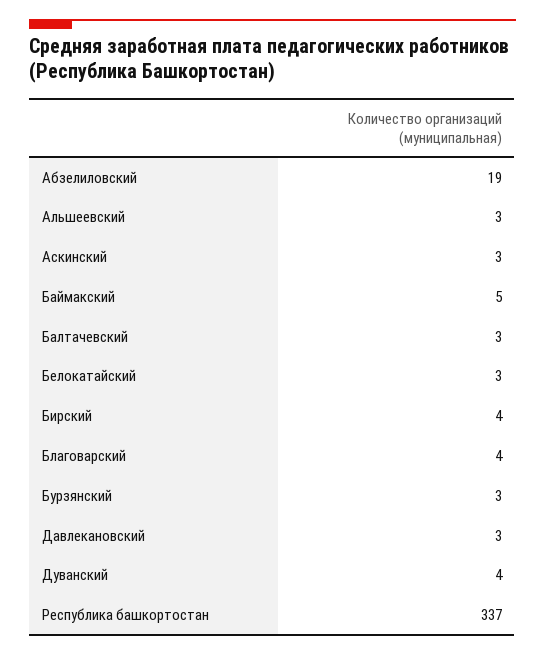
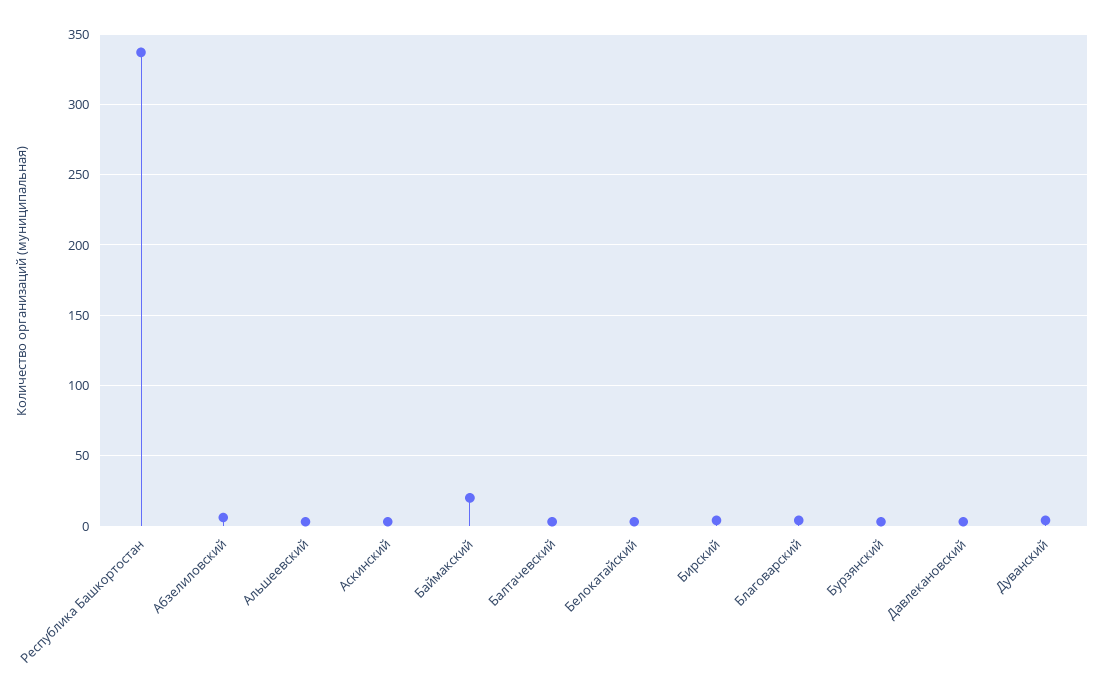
Абзелиловский: 19 -> 5
Баймакский: 5 -> 20

